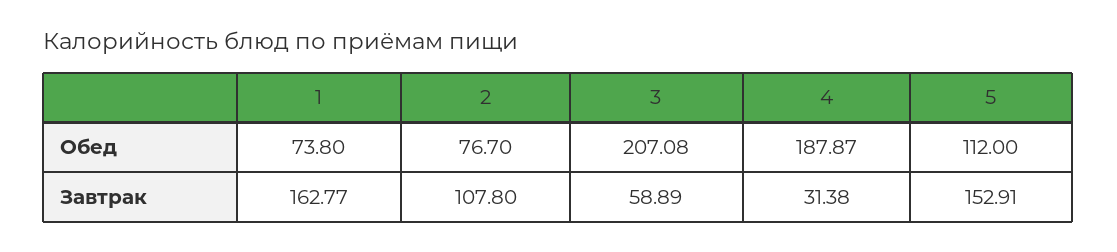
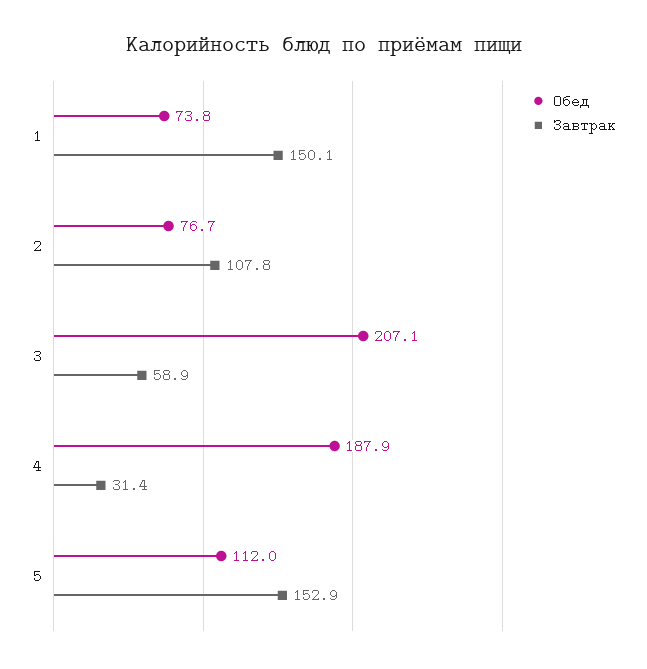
Завтрак, 1: 162.77 -> 150.1

